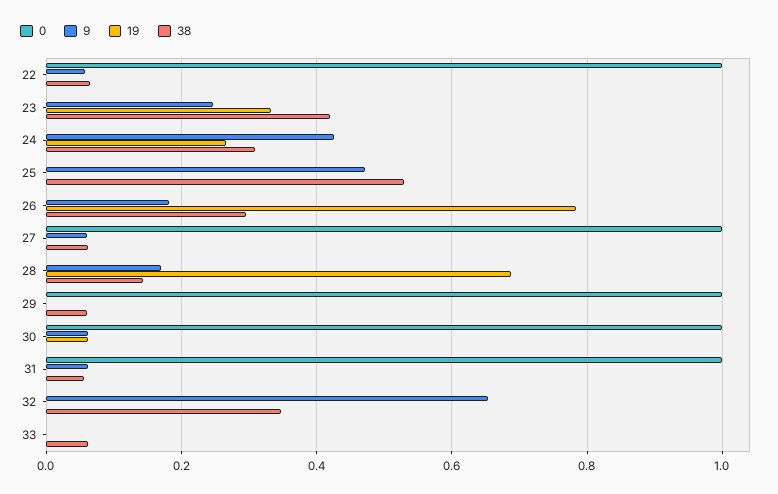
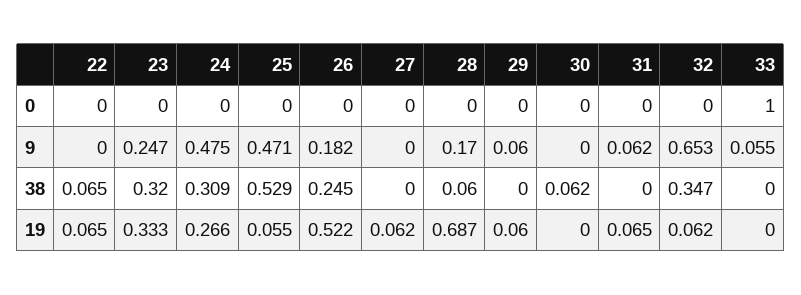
0, 22: 1 -> 0
9, 22: 0.06 -> 0
19, 22: 0 -> 0.065
38, 23: 0.42 -> 0.32
9, 24: 0.42 -> 0.475
19, 25: 0 -> 0.055
19, 26: 0.78 -> 0.522
38, 26: 0.3 -> 0.245
0, 27: 1 -> 0
9, 27: 0.06 -> 0
19, 27: 0 -> 0.062
38, 27: 0.06 -> 0
38, 28: 0.14 -> 0.06
0, 29: 1 -> 0
9, 29: 0 -> 0.06
19, 29: 0 -> 0.06
38, 29: 0.06 -> 0
0, 30: 1 -> 0
9, 30: 0.06 -> 0
19, 30: 0.06 -> 0
38, 30: 0 -> 0.062
0, 31: 1 -> 0
19, 31: 0 -> 0.065
38, 31: 0.06 -> 0
19, 32: 0 -> 0.062
0, 33: 0 -> 1
9, 33: 0 -> 0.055
38, 33: 0.06 -> 0

